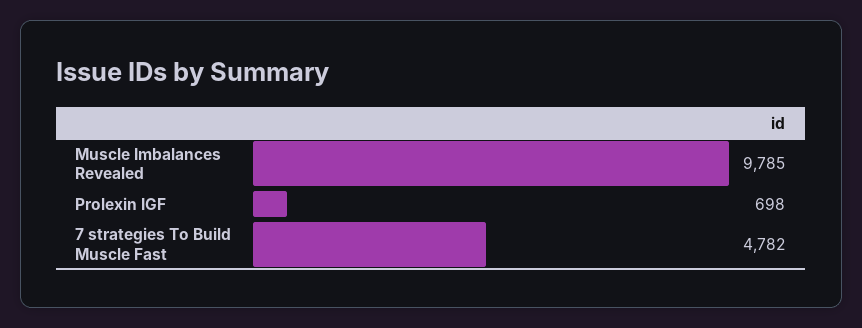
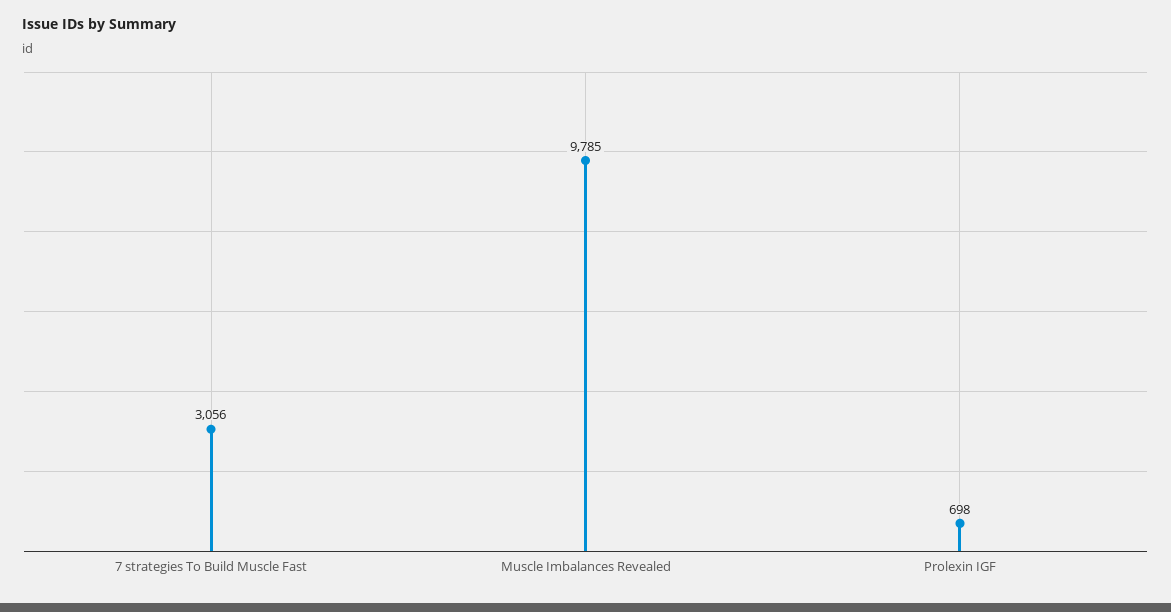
7 strategies To Build Muscle Fast: 4782 -> 3056

